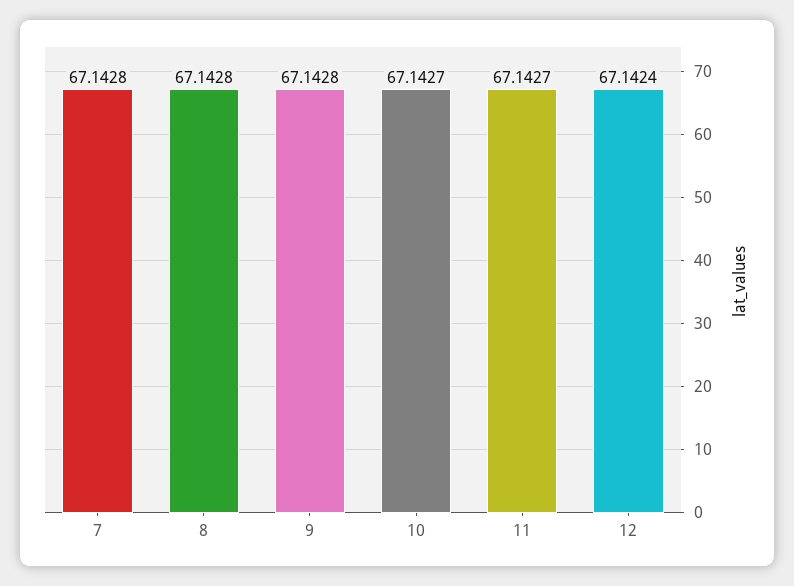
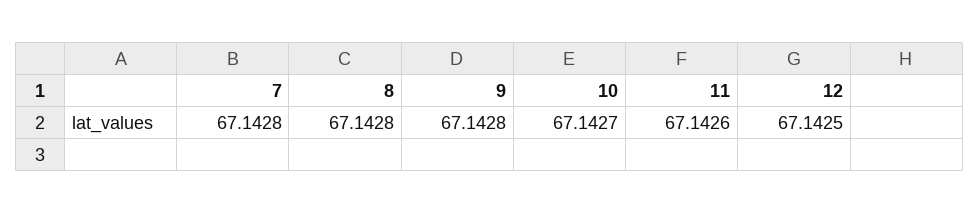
11: 67.1427 -> 67.1426
12: 67.1424 -> 67.1425

